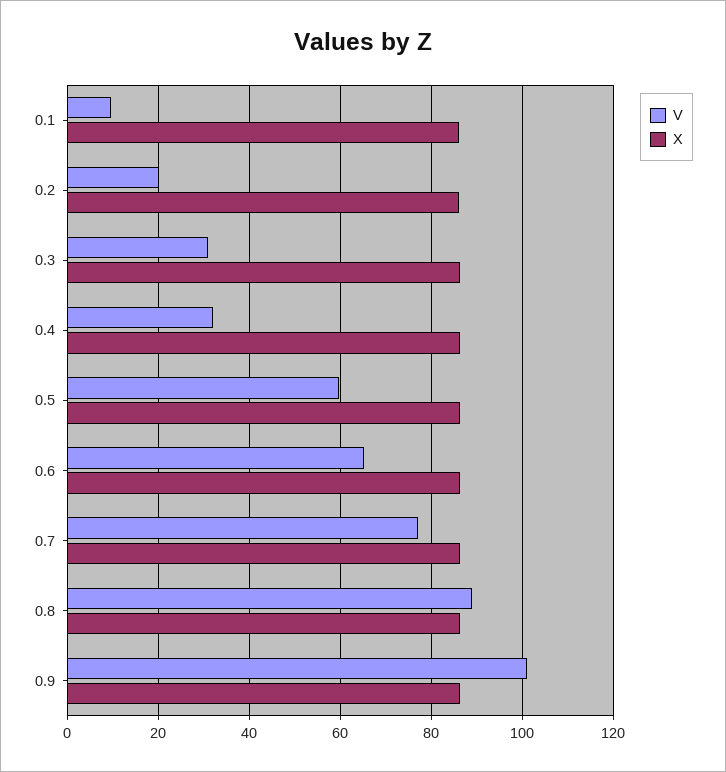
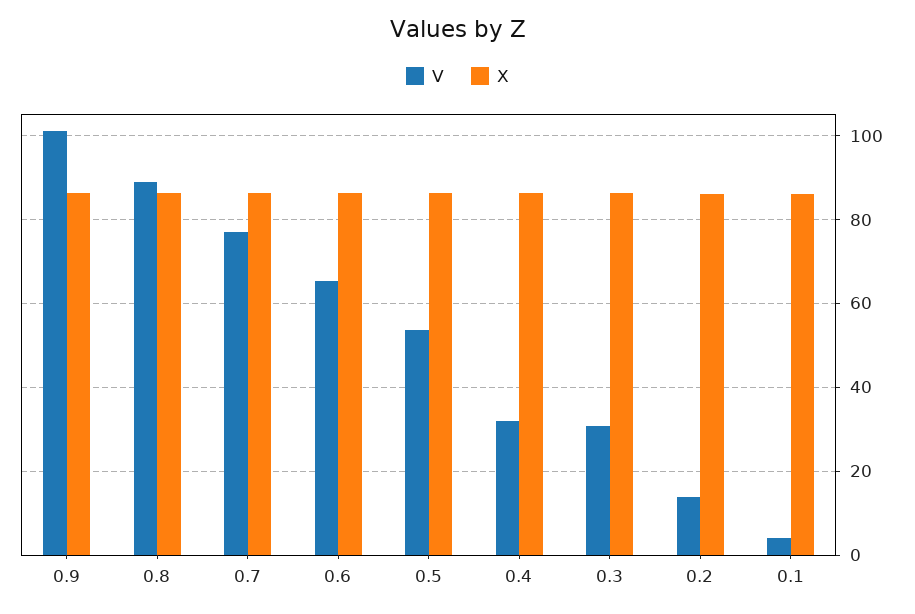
V, 0.1: 10 -> 4
V, 0.2: 20 -> 14
V, 0.5: 60 -> 54

